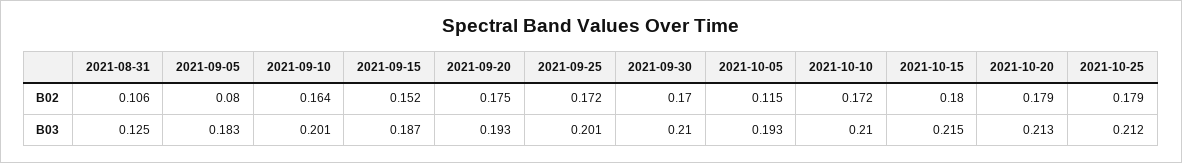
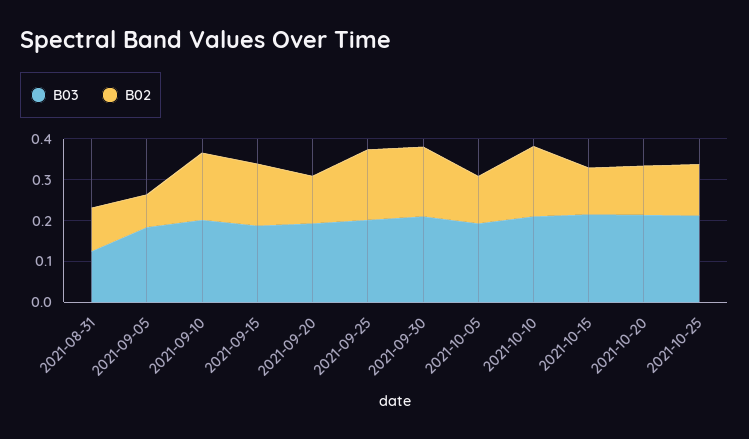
B02, 2021-09-20: 0.175 -> 0.12
B02, 2021-10-15: 0.18 -> 0.12
B02, 2021-10-20: 0.179 -> 0.12
B02, 2021-10-25: 0.179 -> 0.12

